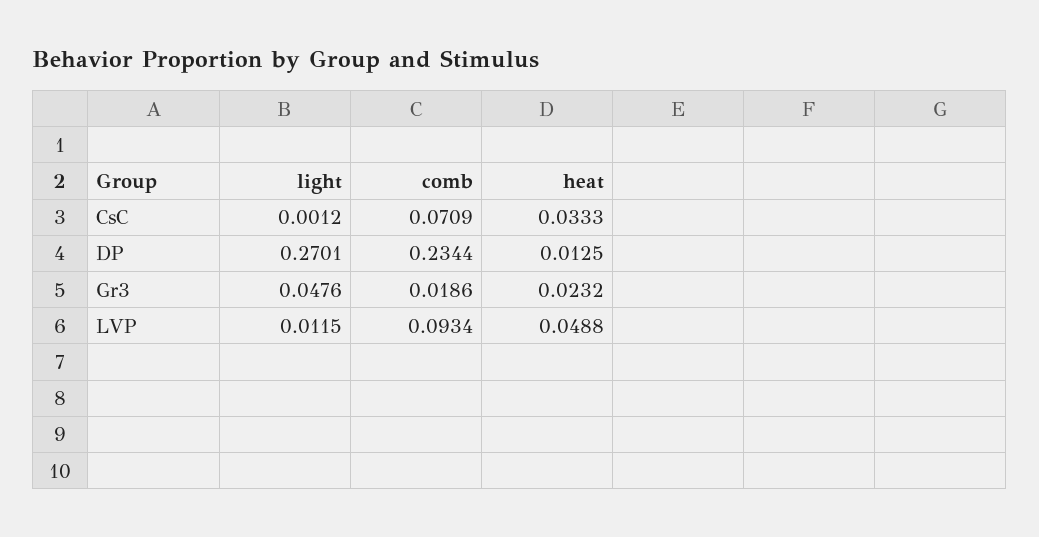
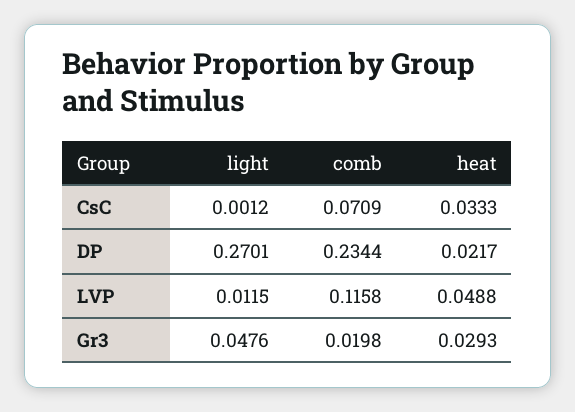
heat, DP: 0.0125 -> 0.0217
comb, Gr3: 0.0186 -> 0.0198
heat, Gr3: 0.0232 -> 0.0293
comb, LVP: 0.0934 -> 0.1158

